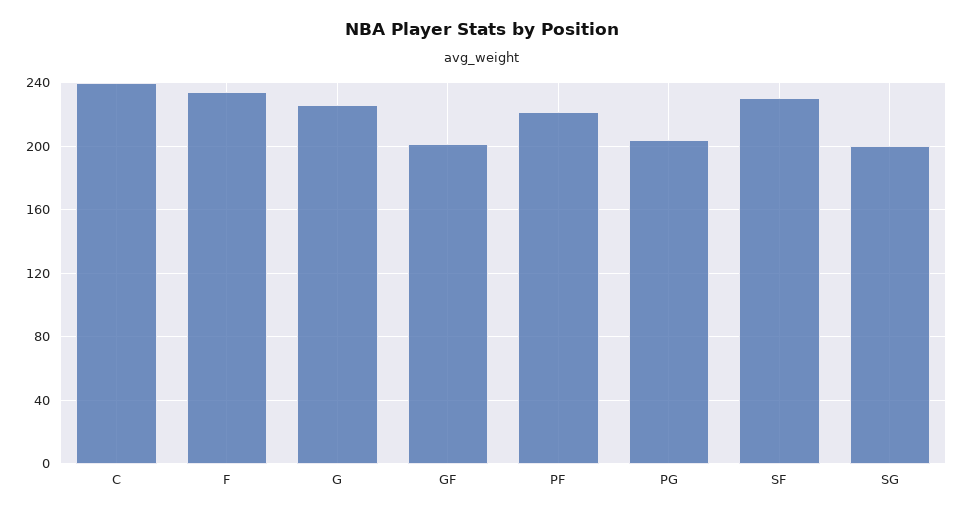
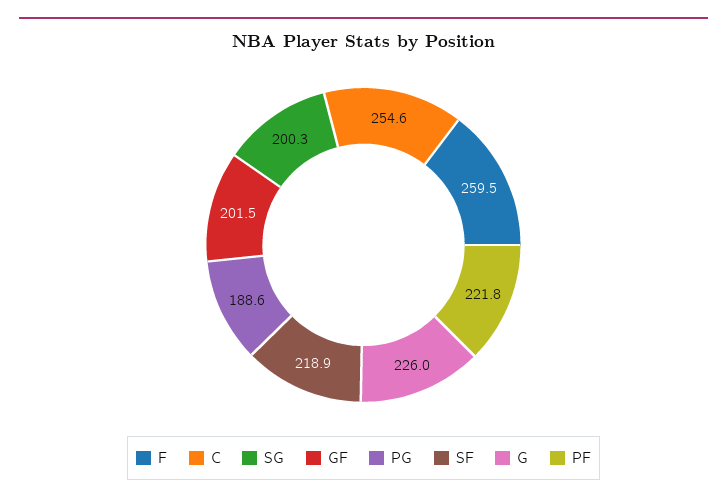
C: 240 -> 254.6
F: 235 -> 259.5
PG: 205 -> 188.6
SF: 230 -> 218.9

